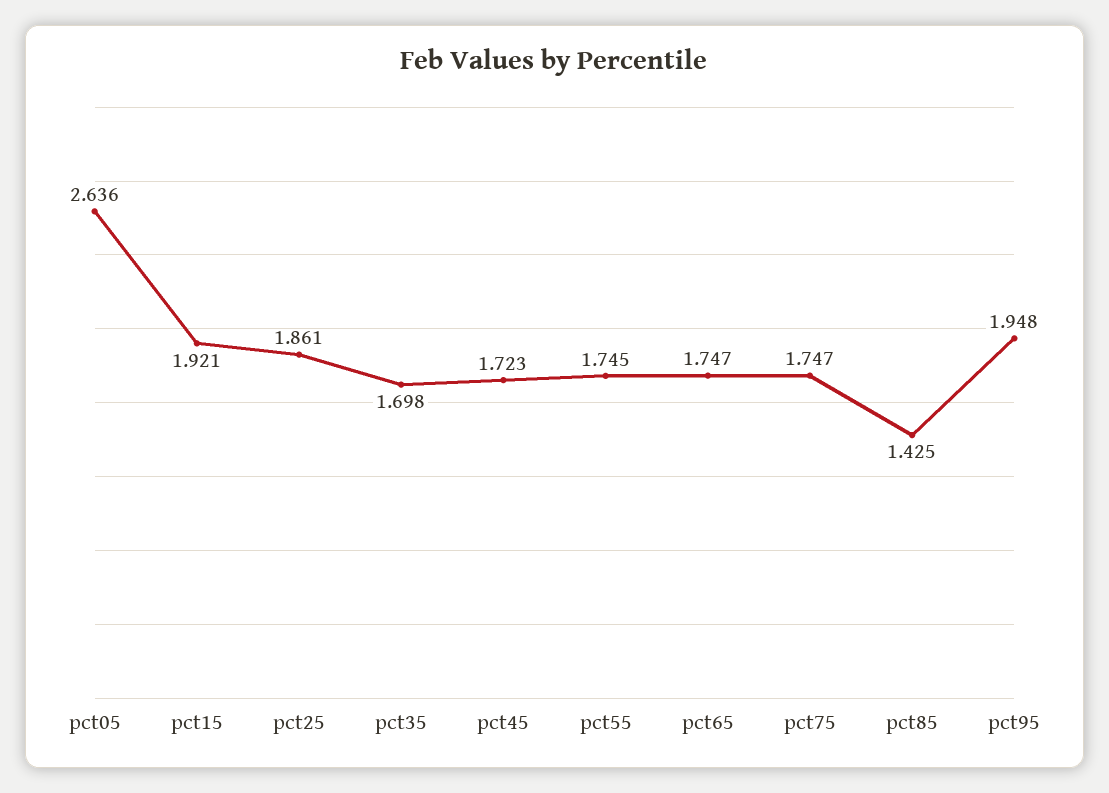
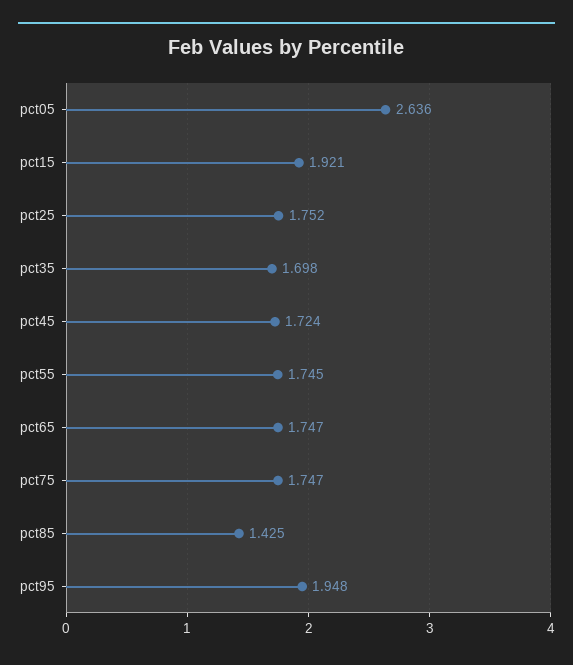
pct25: 1.861 -> 1.752
pct45: 1.723 -> 1.724

